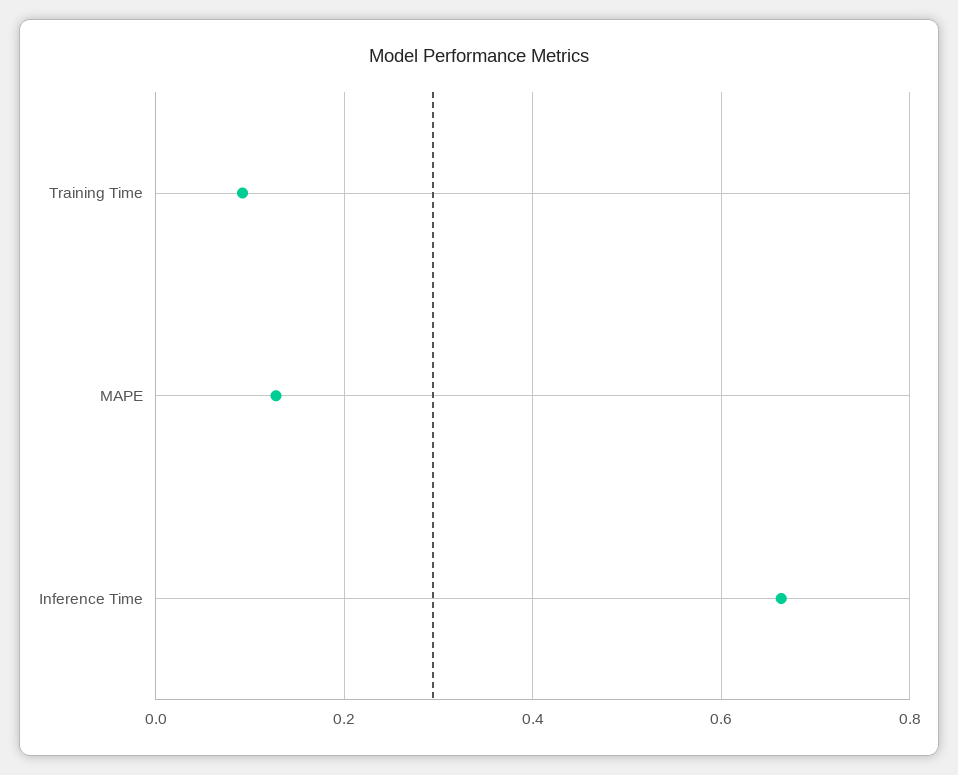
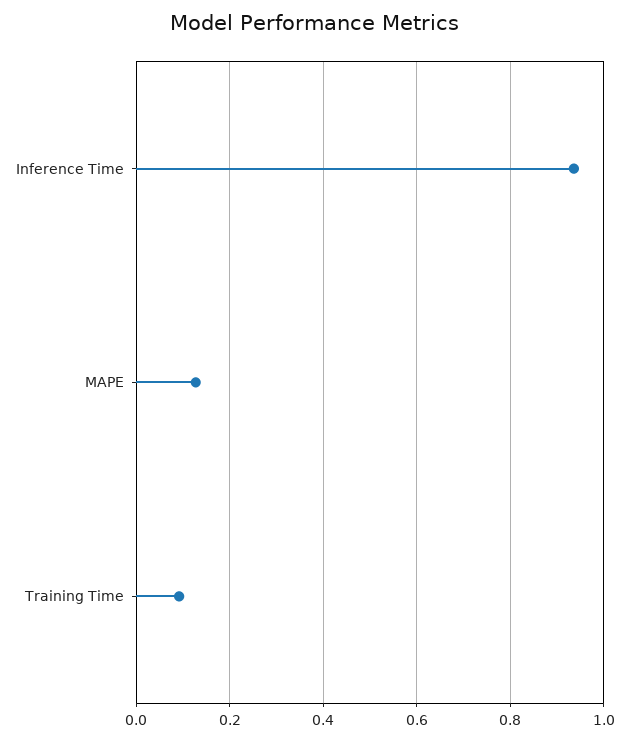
Inference Time: 0.66 -> 0.94

